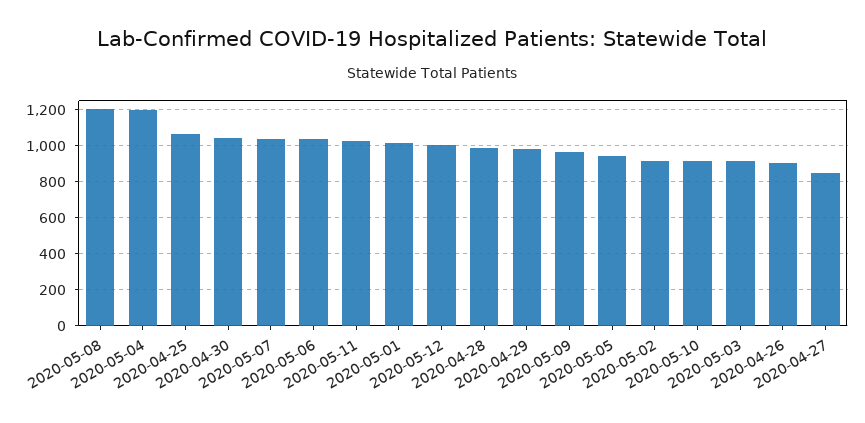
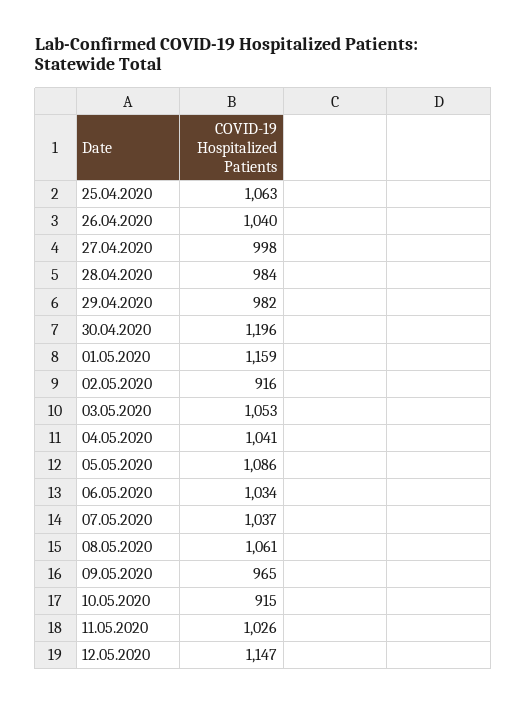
2020-05-08: 1200 -> 1061
2020-05-04: 1200 -> 1041
2020-04-30: 1050 -> 1196
2020-05-01: 1000 -> 1159
2020-05-12: 1000 -> 1147
2020-05-05: 950 -> 1086
2020-05-03: 900 -> 1053
2020-04-26: 900 -> 1040
2020-04-27: 850 -> 998

